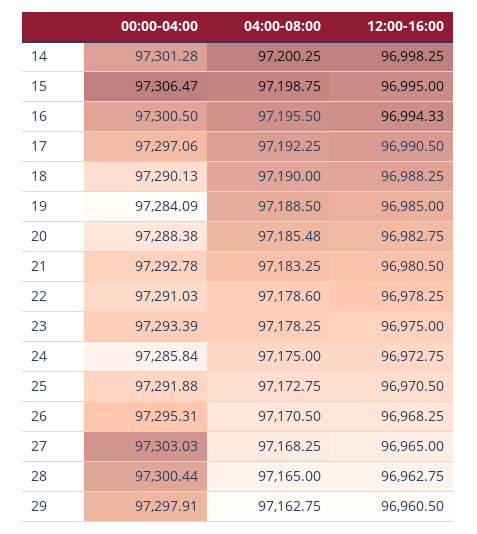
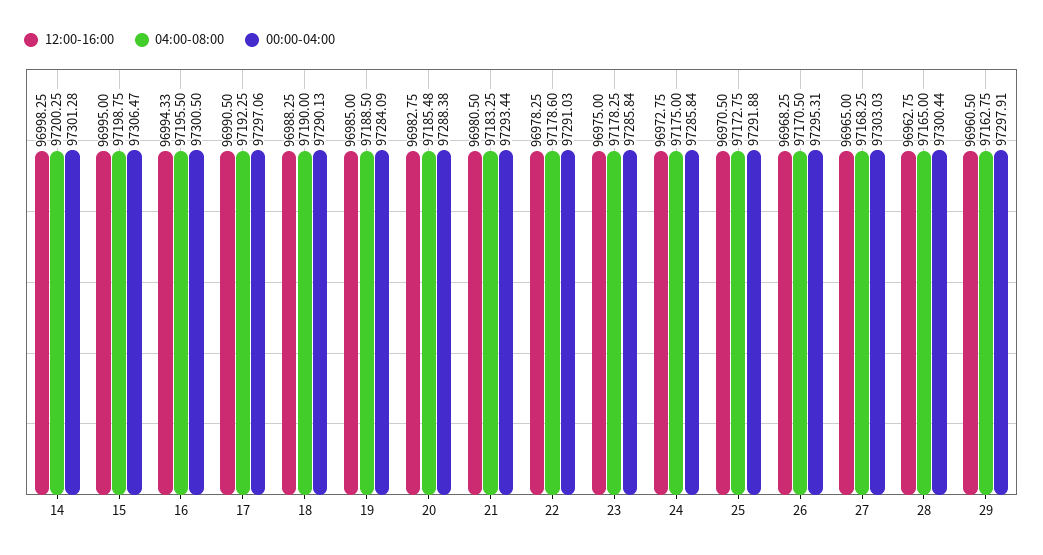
00:00-04:00, 21: 97292.78 -> 97293.44
00:00-04:00, 23: 97293.39 -> 97285.84

